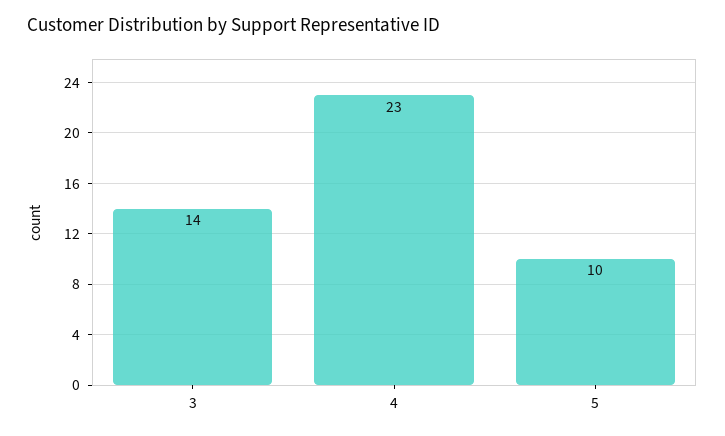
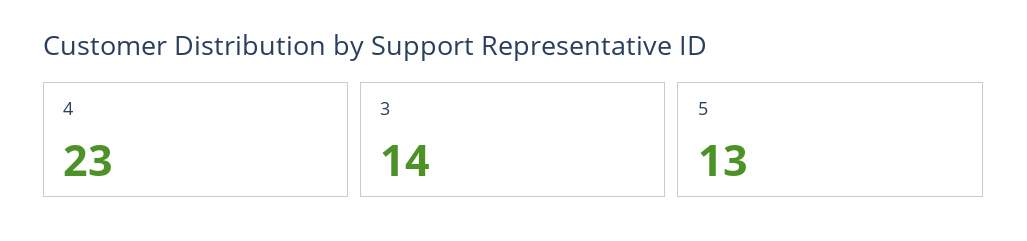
5: 10 -> 13

